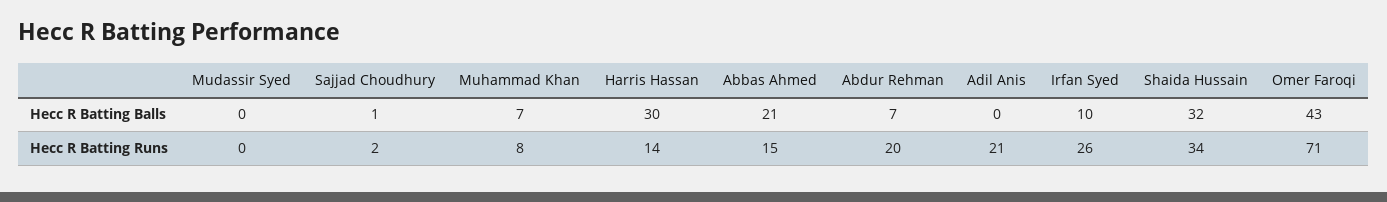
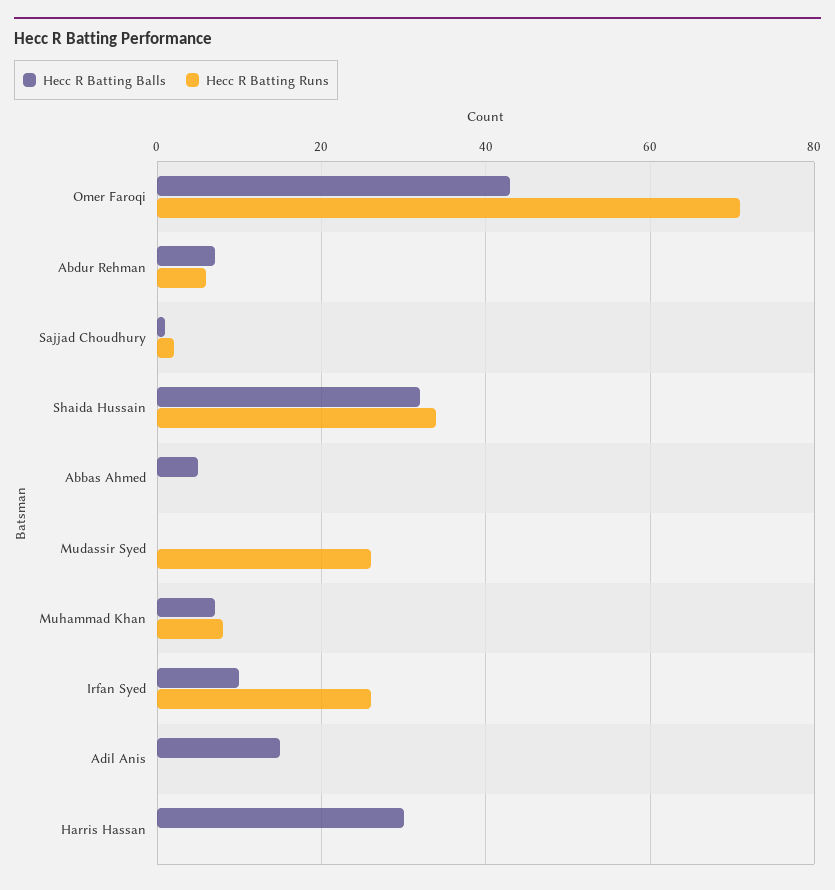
Hecc R Batting Balls, Abbas Ahmed: 21 -> 5
Hecc R Batting Balls, Adil Anis: 0 -> 15
Hecc R Batting Runs, Mudassir Syed: 0 -> 25
Hecc R Batting Runs, Harris Hassan: 14 -> 0
Hecc R Batting Runs, Abbas Ahmed: 15 -> 0
Hecc R Batting Runs, Abdur Rehman: 20 -> 5
Hecc R Batting Runs, Adil Anis: 21 -> 0

